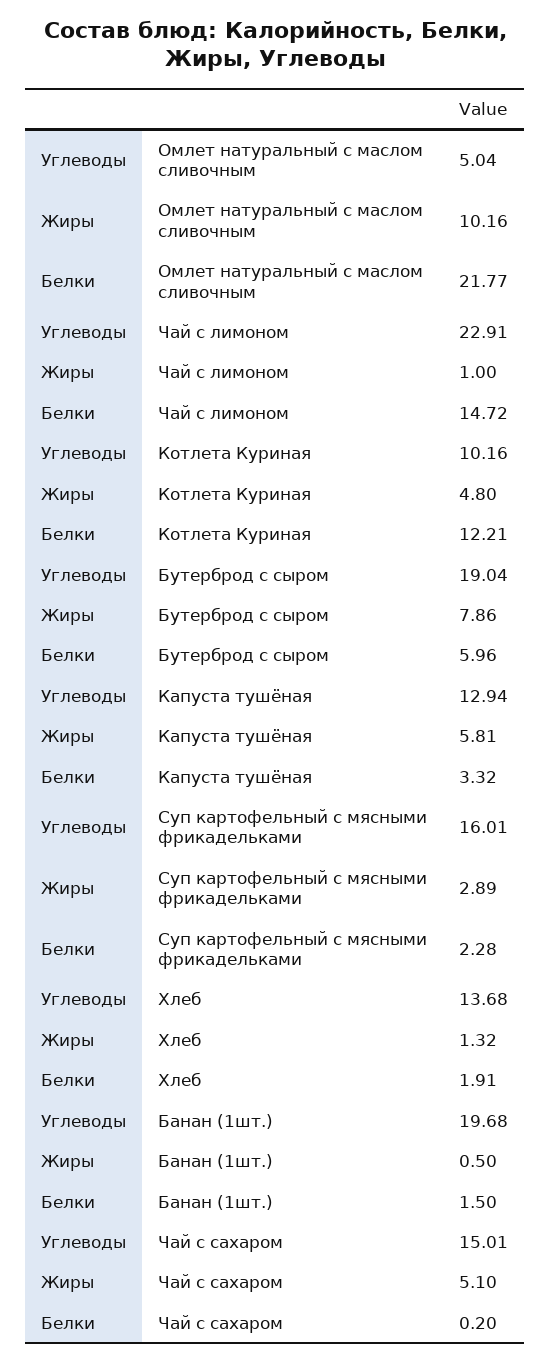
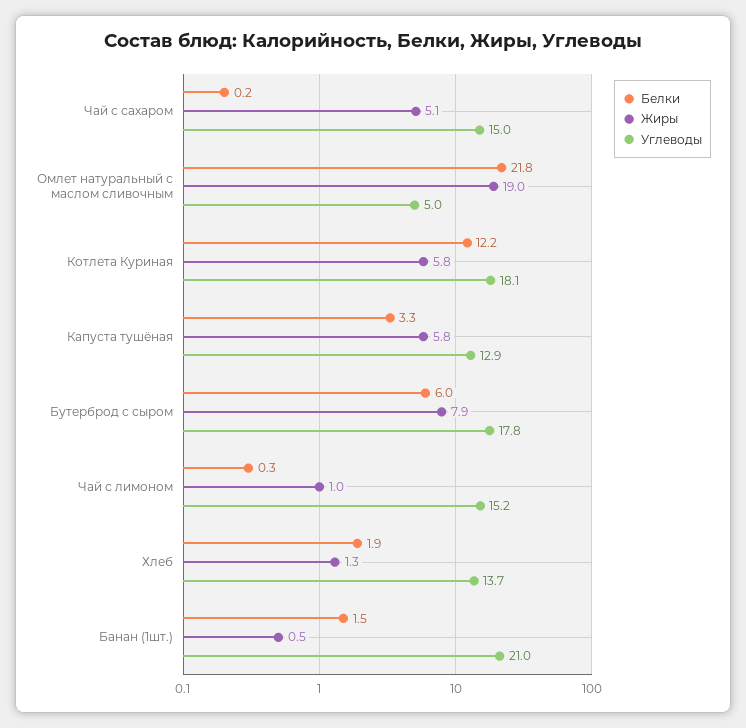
Жиры, Омлет натуральный с маслом сливочным: 10.16 -> 19
Углеводы, Чай с лимоном: 22.91 -> 15.2
Белки, Чай с лимоном: 14.72 -> 0.3
Углеводы, Котлета Куриная: 10.16 -> 18.1
Жиры, Котлета Куриная: 4.8 -> 5.8
Углеводы, Бутерброд с сыром: 19.04 -> 17.8
Углеводы, Суп картофельный с мясными фрикадельками: 16.01 -> none
Жиры, Суп картофельный с мясными фрикадельками: 2.89 -> none
Белки, Суп картофельный с мясными фрикадельками: 2.28 -> none
Углеводы, Банан (1шт.): 19.68 -> 21

